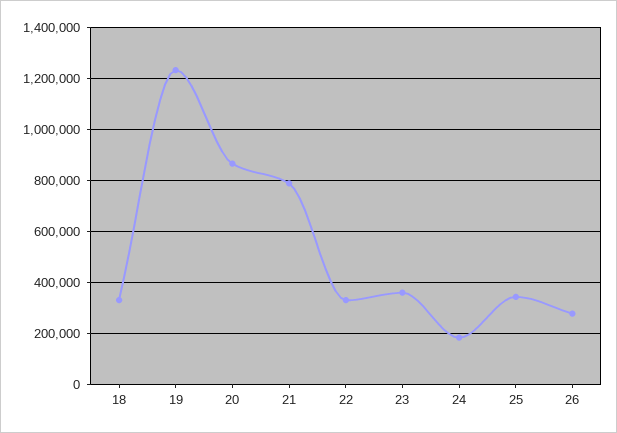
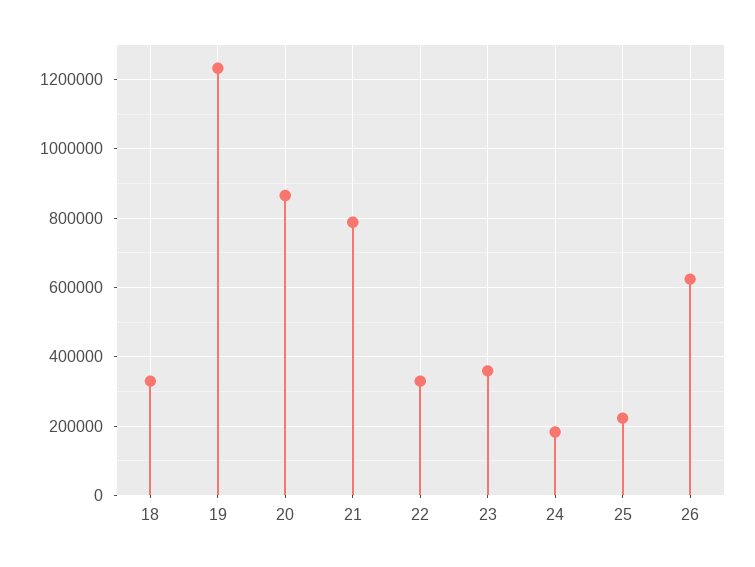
25: 350000 -> 220000
26: 275000 -> 620000

